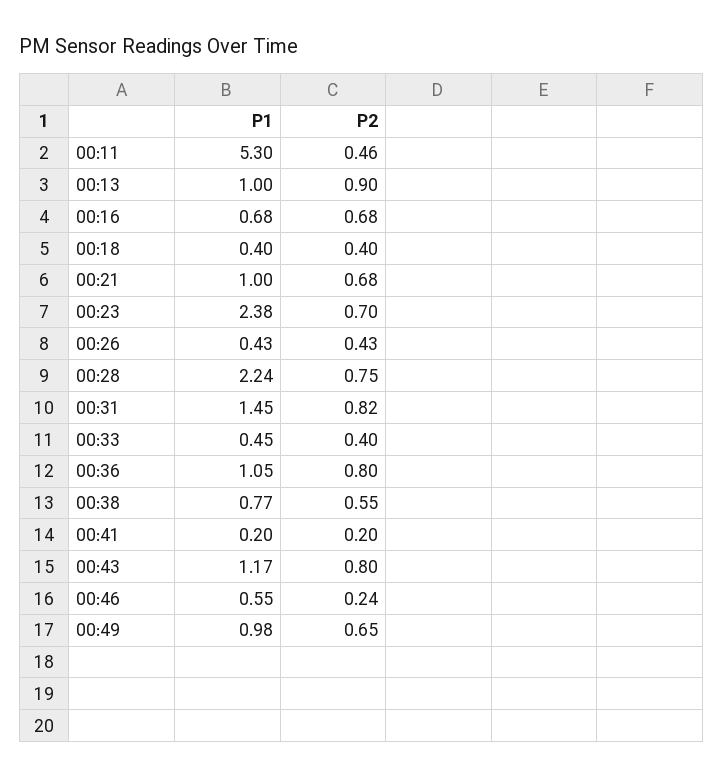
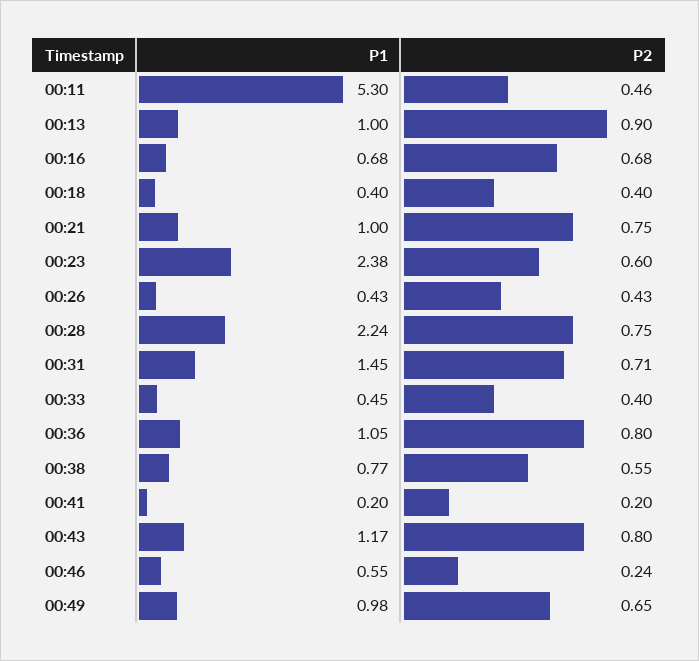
P2, 00:21: 0.68 -> 0.75
P2, 00:23: 0.7 -> 0.6
P2, 00:31: 0.82 -> 0.71

